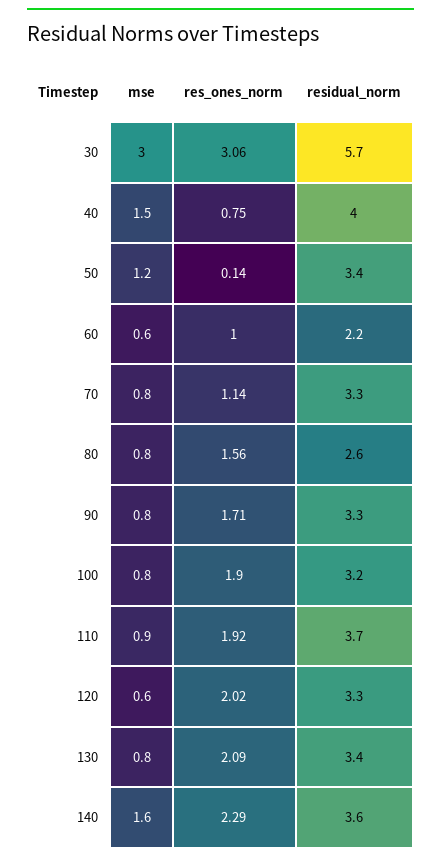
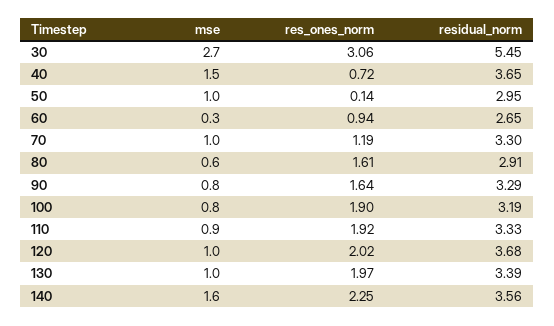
mse, 30: 3 -> 2.7
residual_norm, 30: 5.7 -> 5.45
res_ones_norm, 40: 0.75 -> 0.72
residual_norm, 40: 4 -> 3.65
mse, 50: 1.2 -> 1
residual_norm, 50: 3.4 -> 2.95
mse, 60: 0.6 -> 0.3
res_ones_norm, 60: 1 -> 0.94
residual_norm, 60: 2.2 -> 2.65
mse, 70: 0.8 -> 1
res_ones_norm, 70: 1.14 -> 1.19
mse, 80: 0.8 -> 0.6
res_ones_norm, 80: 1.56 -> 1.61
residual_norm, 80: 2.6 -> 2.91
res_ones_norm, 90: 1.71 -> 1.64
residual_norm, 110: 3.7 -> 3.33
mse, 120: 0.6 -> 1
residual_norm, 120: 3.3 -> 3.68
mse, 130: 0.8 -> 1
res_ones_norm, 130: 2.09 -> 1.97
res_ones_norm, 140: 2.29 -> 2.25

